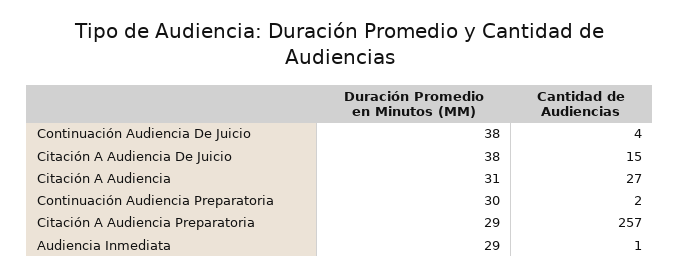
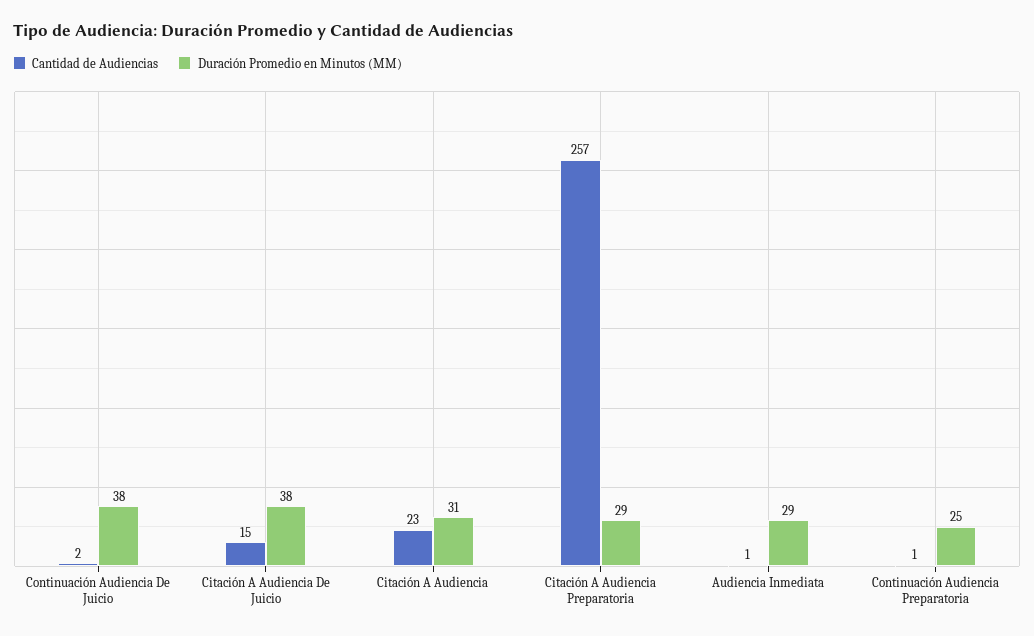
Cantidad de Audiencias, Continuación Audiencia De Juicio: 4 -> 2
Cantidad de Audiencias, Citación A Audiencia: 27 -> 23
Duración Promedio en Minutos (MM), Continuación Audiencia Preparatoria: 30 -> 25
Cantidad de Audiencias, Continuación Audiencia Preparatoria: 2 -> 1

